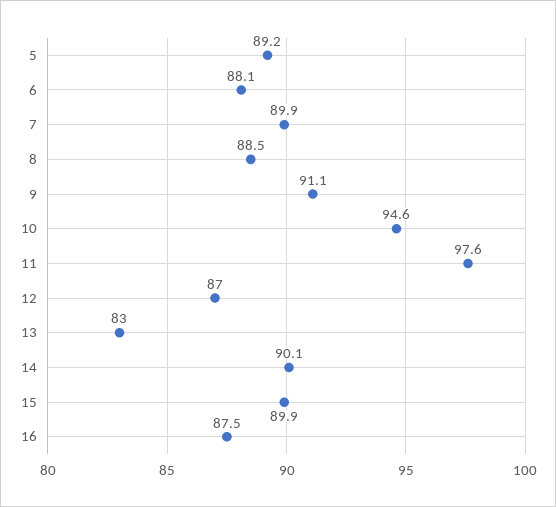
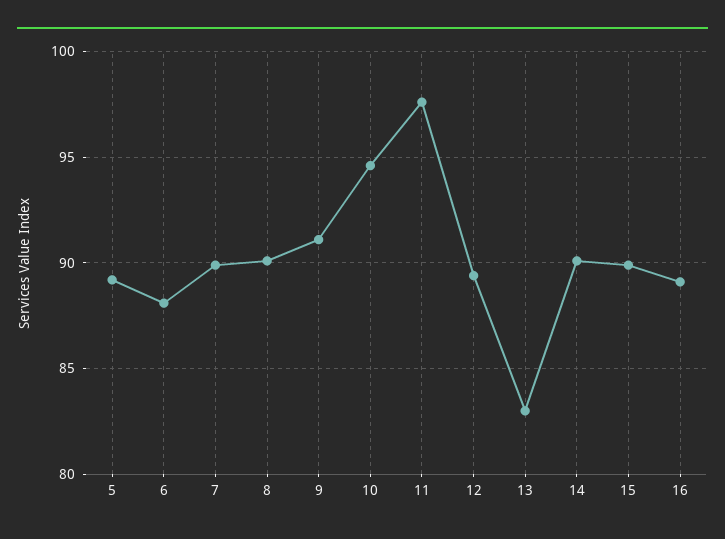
8: 88.5 -> 90
12: 87 -> 89.5
16: 87.5 -> 89

